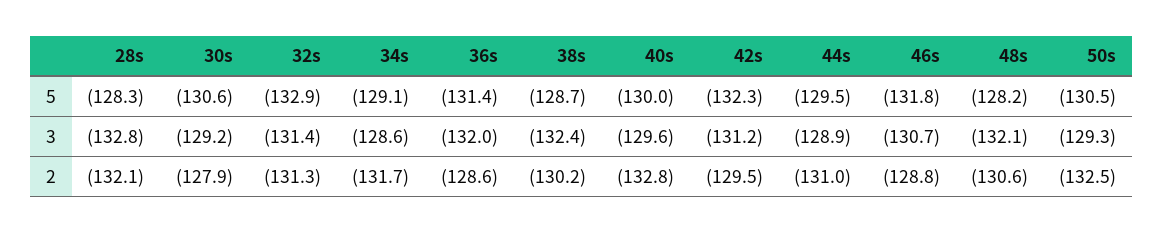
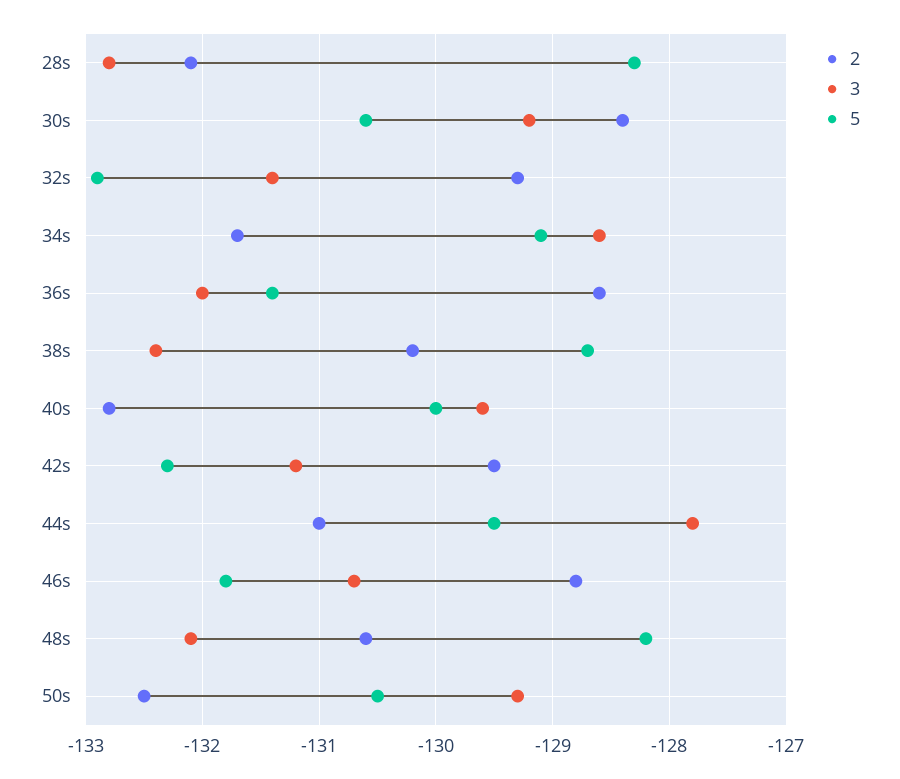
3, 44s: -128.9 -> -127.8
2, 30s: -127.9 -> -128.4
2, 32s: -131.3 -> -129.3

